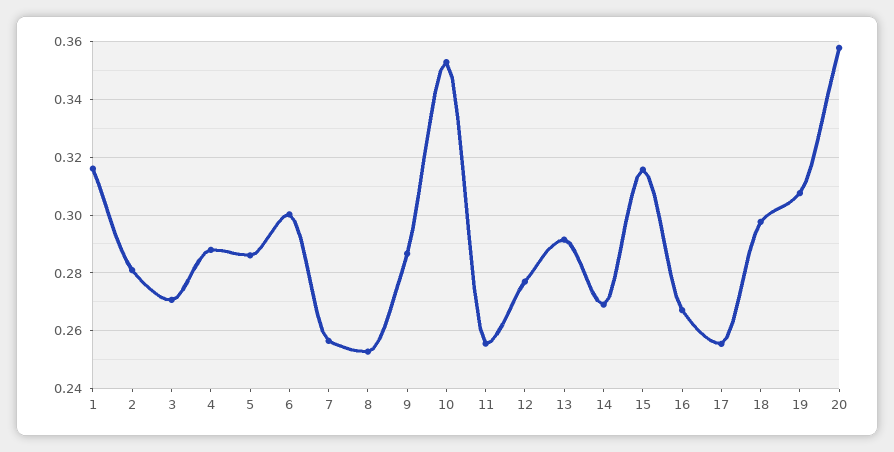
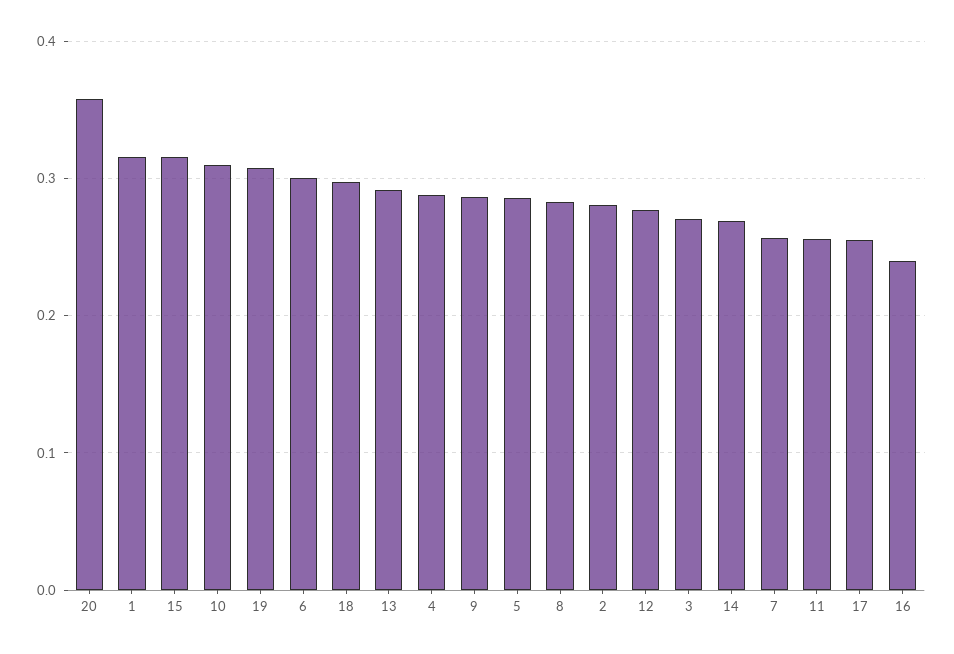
8: 0.2525 -> 0.28
10: 0.3525 -> 0.31
16: 0.2675 -> 0.24

